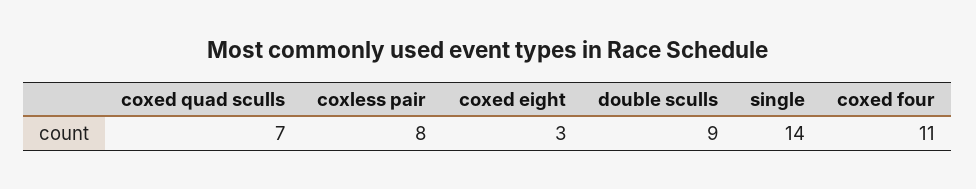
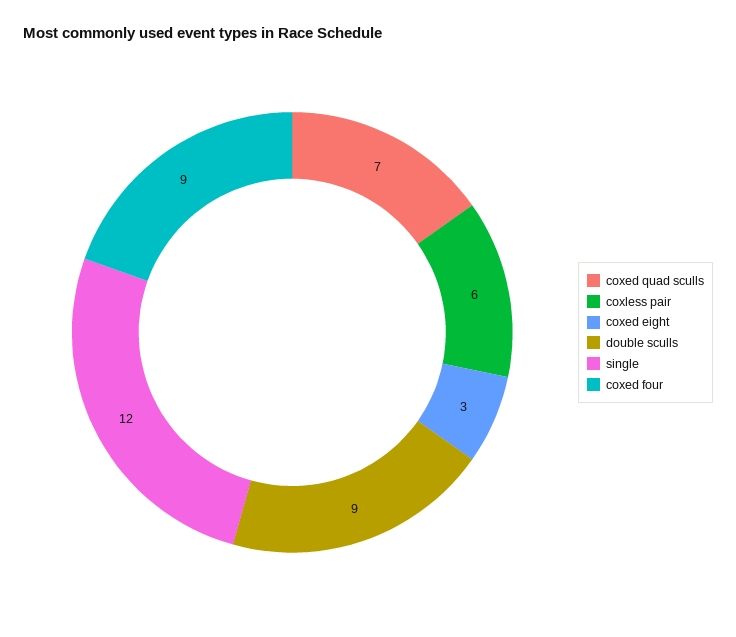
coxless pair: 8 -> 6
single: 14 -> 12
coxed four: 11 -> 9

